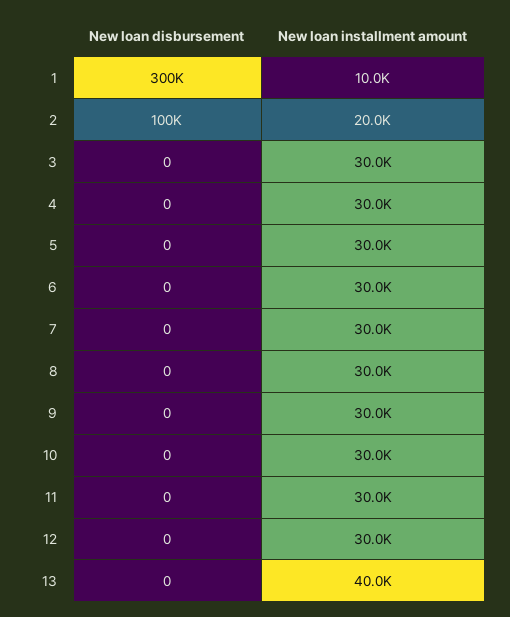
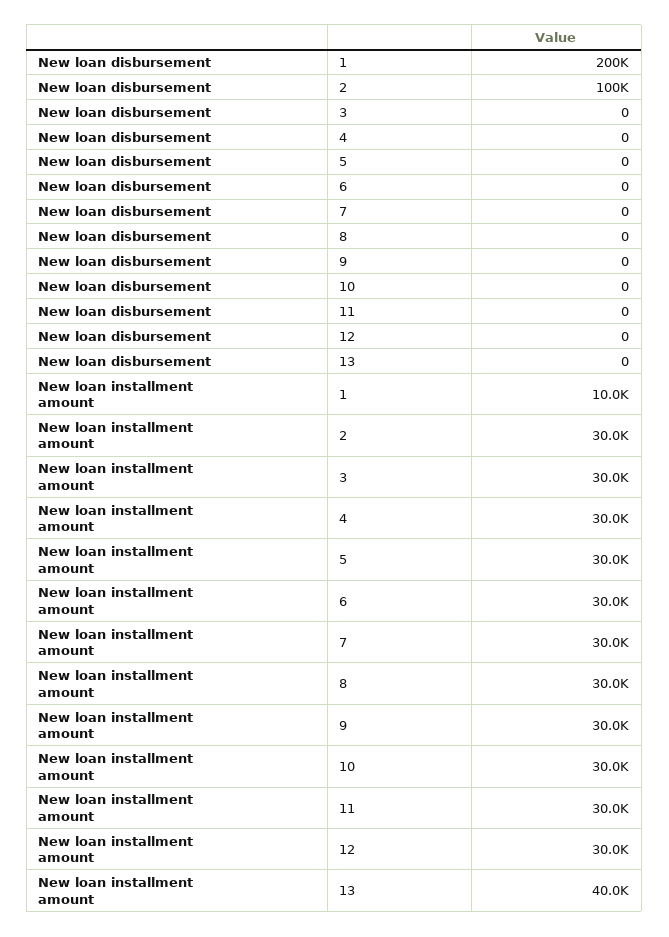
New loan disbursement, 1: 300000 -> 200000
New loan installment amount, 2: 20000 -> 30000

